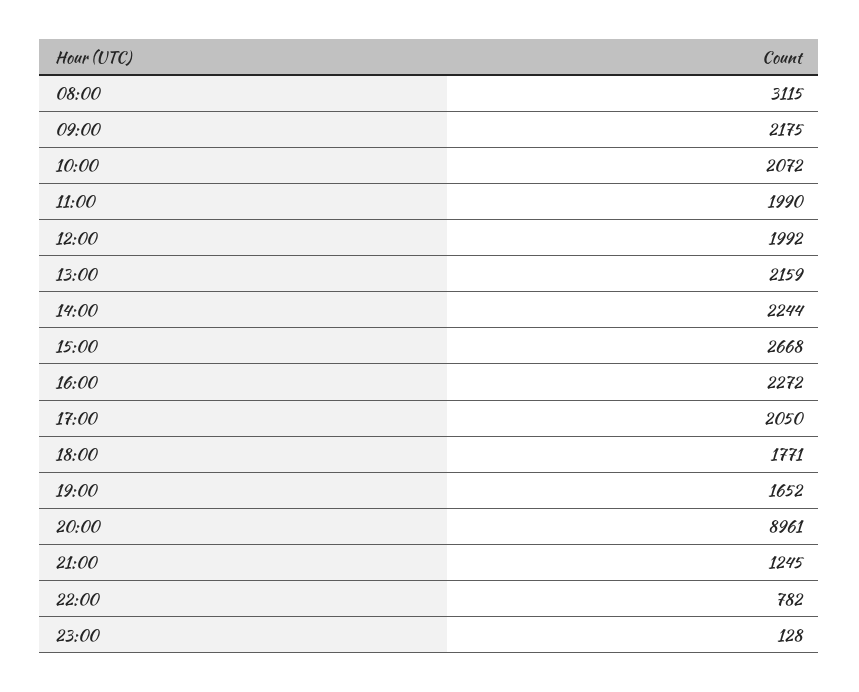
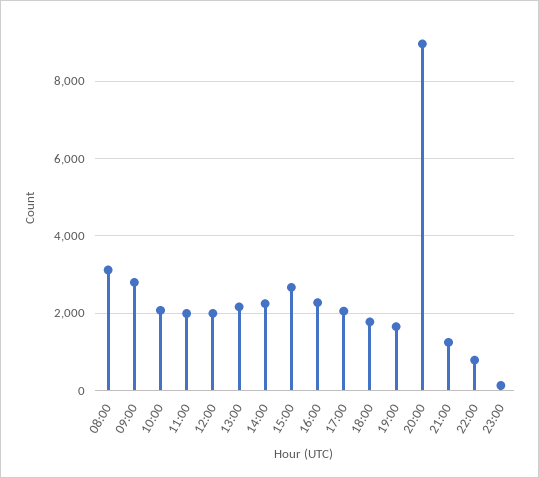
09:00: 2175 -> 2800

